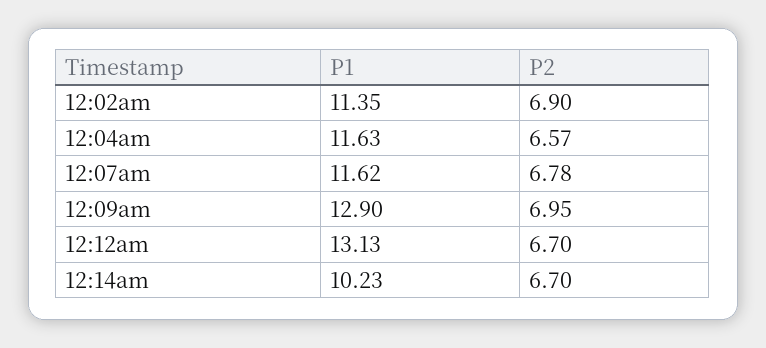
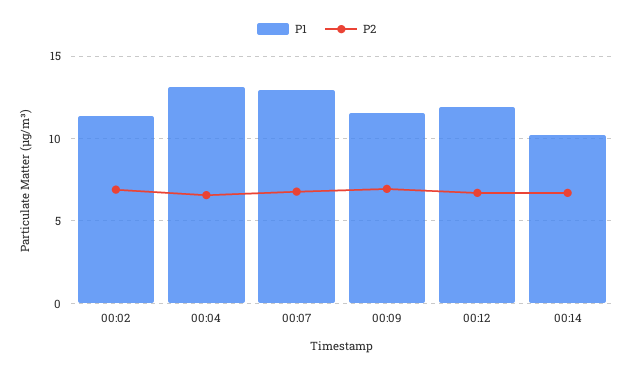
P1, 12:04am: 11.63 -> 13
P1, 12:07am: 11.62 -> 13
P1, 12:09am: 12.9 -> 11.5
P1, 12:12am: 13.13 -> 12

